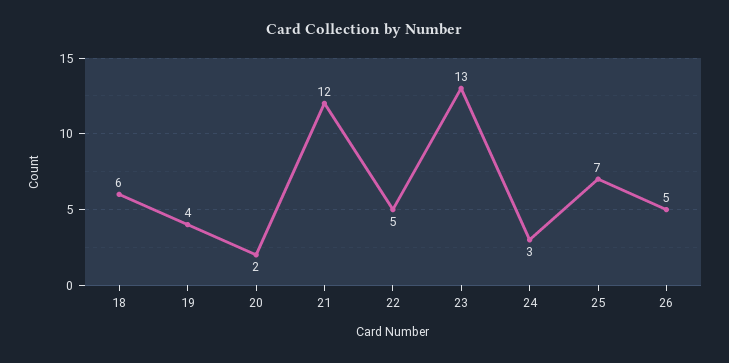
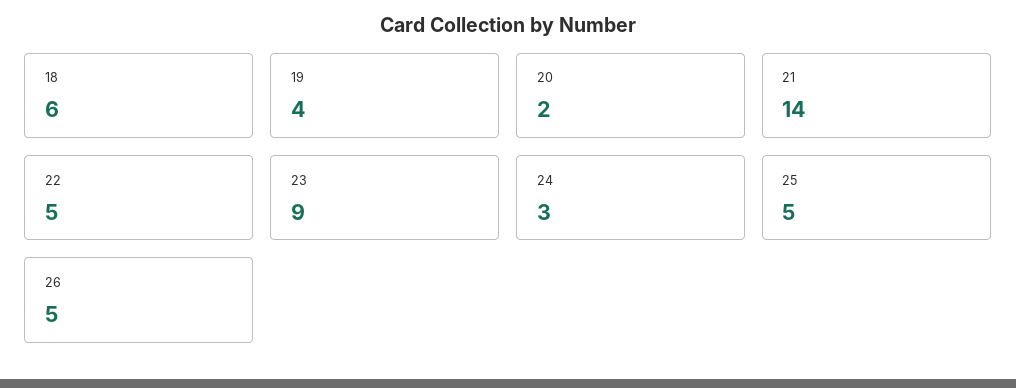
21: 12 -> 14
23: 13 -> 9
25: 7 -> 5

